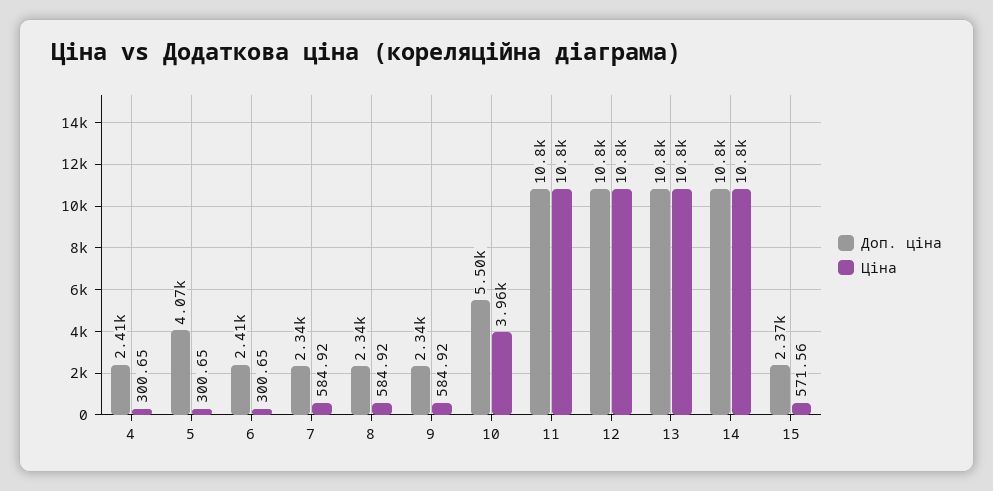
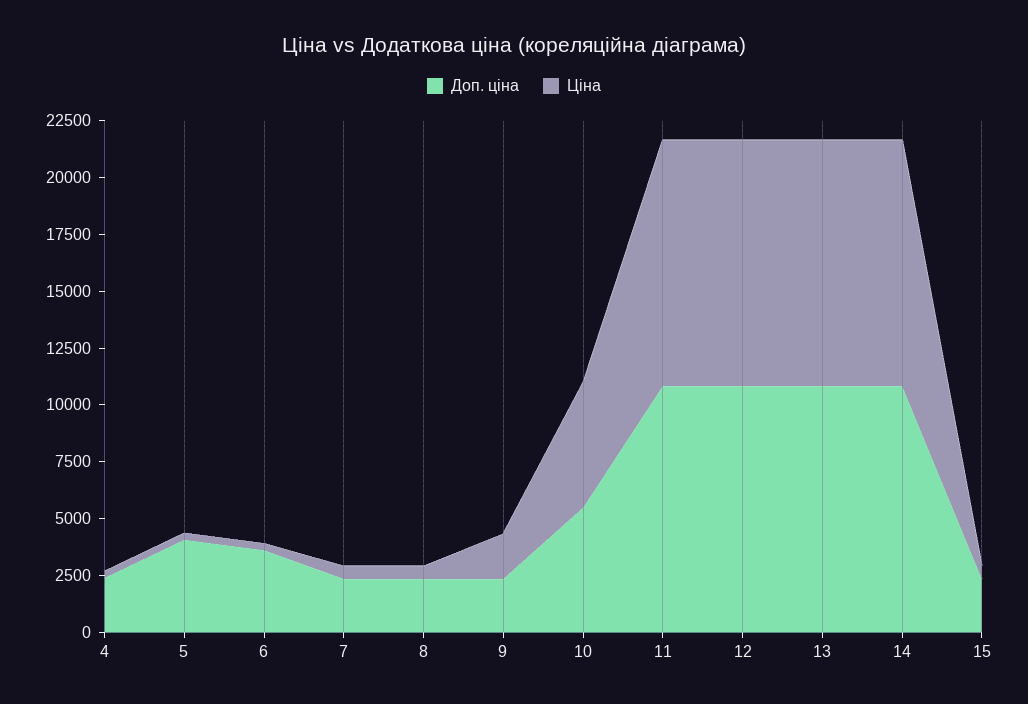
Доп. ціна, 6: 2410 -> 3500
Ціна, 9: 584.92 -> 2000
Ціна, 10: 3960 -> 5500

